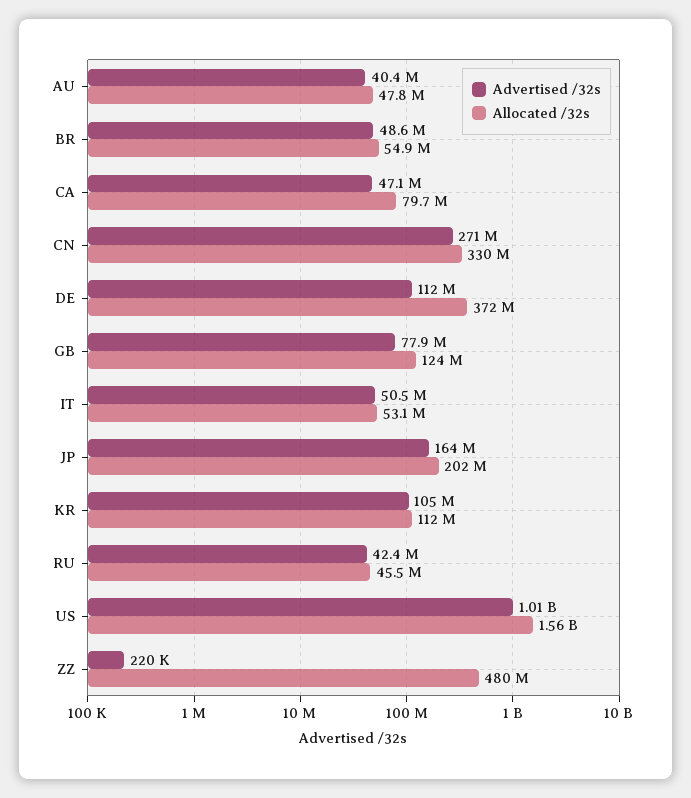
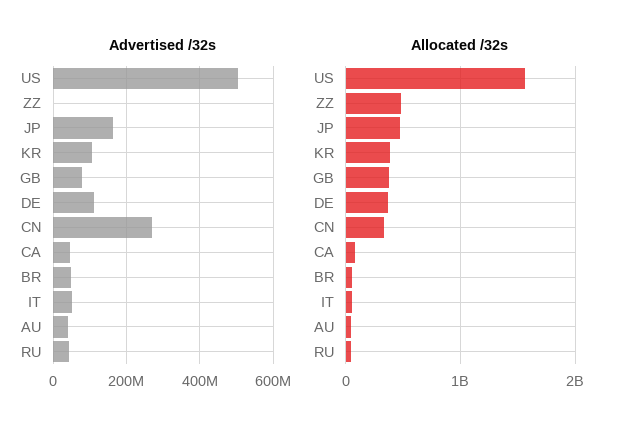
Allocated /32s, GB: 124000000 -> 400000000
Allocated /32s, JP: 202000000 -> 500000000
Allocated /32s, KR: 112000000 -> 400000000
Advertised /32s, US: 1010000000 -> 500000000

